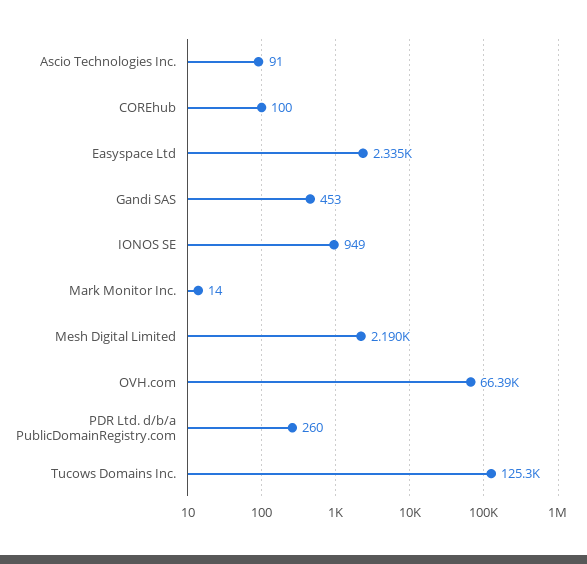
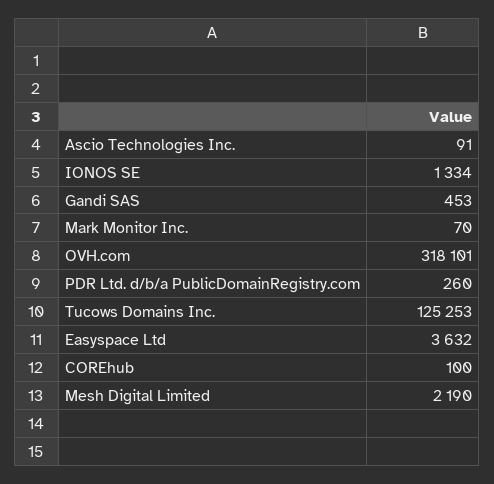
Easyspace Ltd: 2335 -> 3632
IONOS SE: 949 -> 1334
Mark Monitor Inc.: 14 -> 70
OVH.com: 66390 -> 318101

